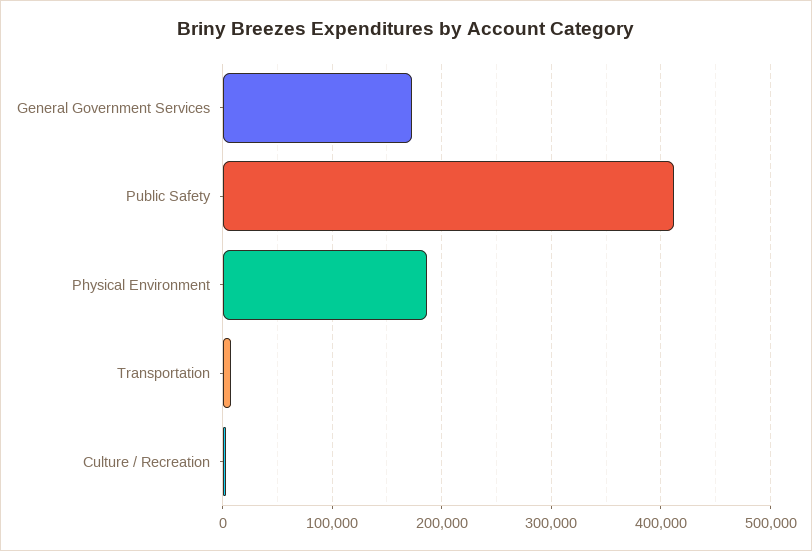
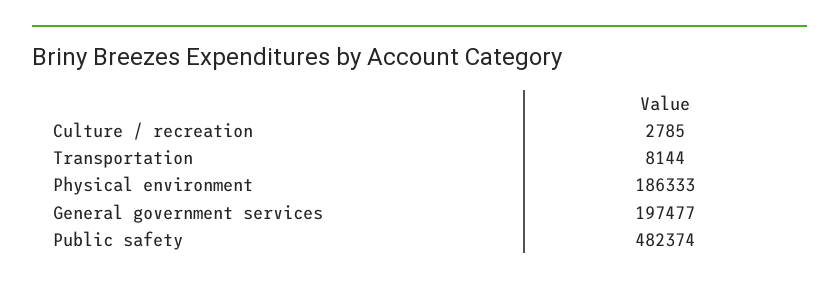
General Government Services: 170000 -> 197477
Public Safety: 410000 -> 482374

